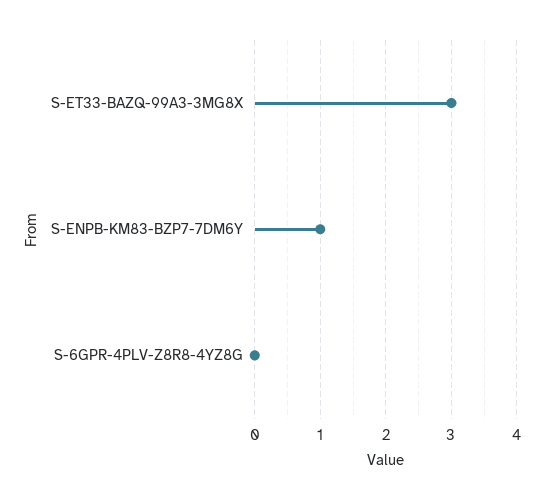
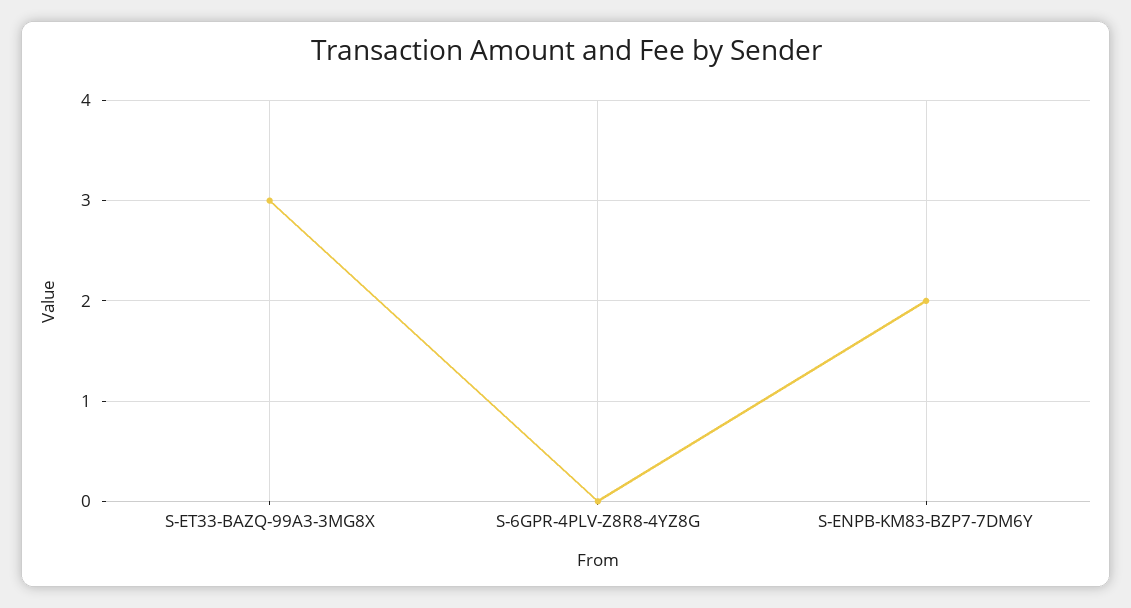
S-ENPB-KM83-BZP7-7DM6Y: 1 -> 2

